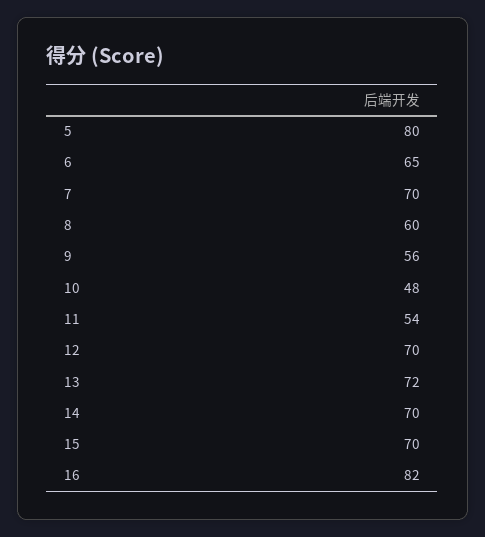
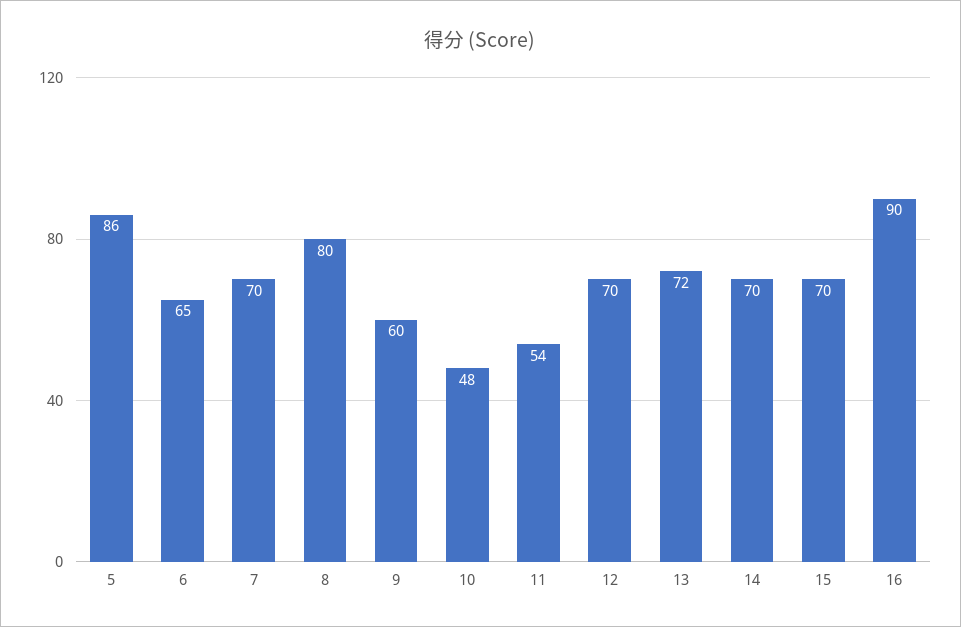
5: 80 -> 86
8: 60 -> 80
9: 56 -> 60
16: 82 -> 90

